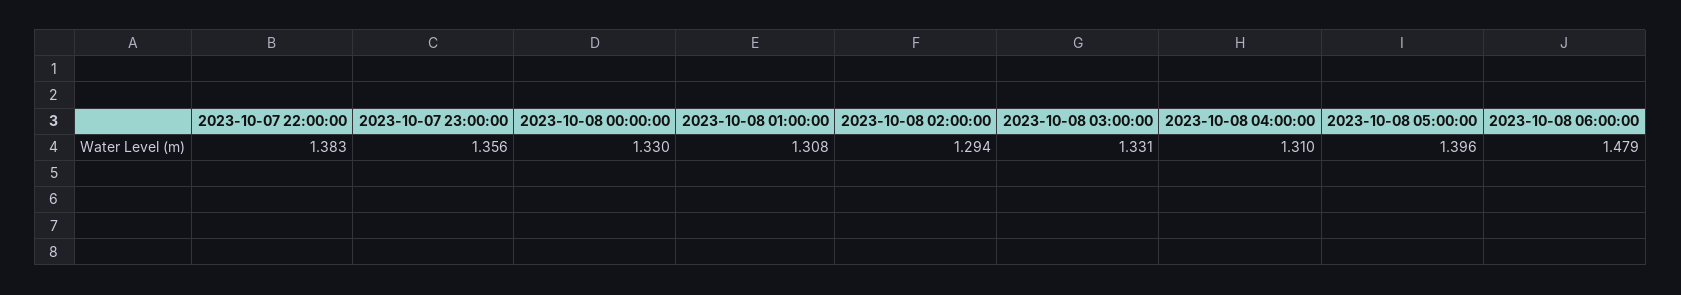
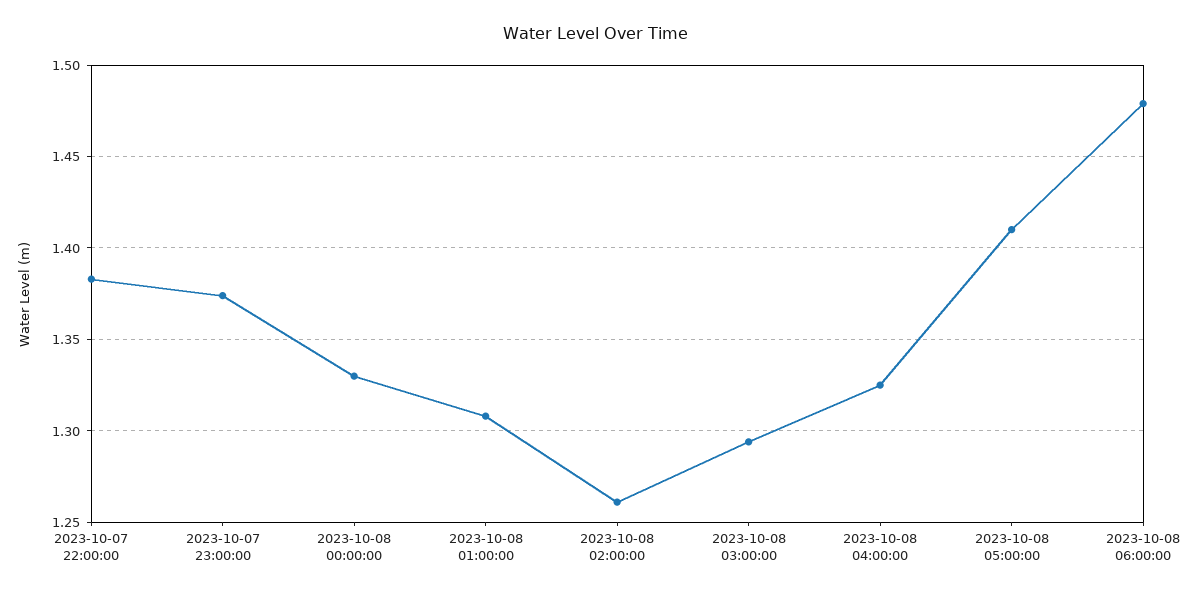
2023-10-07 23:00:00: 1.356 -> 1.375
2023-10-08 02:00:00: 1.294 -> 1.26
2023-10-08 03:00:00: 1.331 -> 1.295
2023-10-08 04:00:00: 1.31 -> 1.325
2023-10-08 05:00:00: 1.396 -> 1.41

